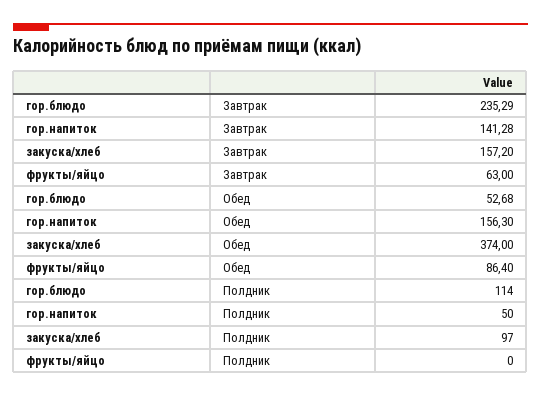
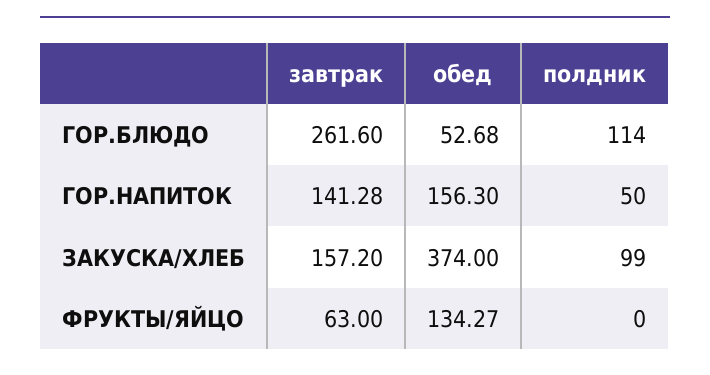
гор.блюдо, Завтрак: 235.29 -> 261.6
фрукты/яйцо, Обед: 86.4 -> 134.27
закуска/хлеб, Полдник: 97 -> 99

